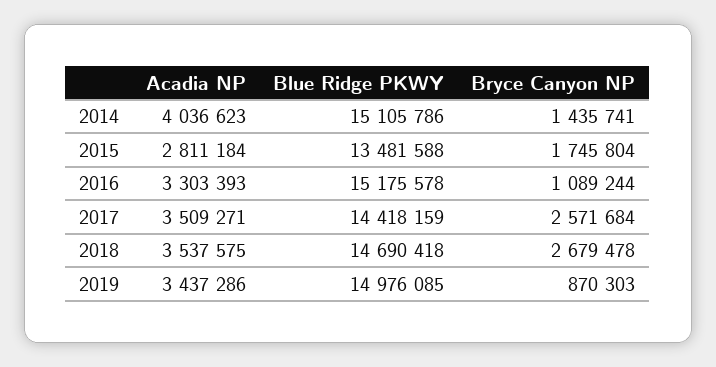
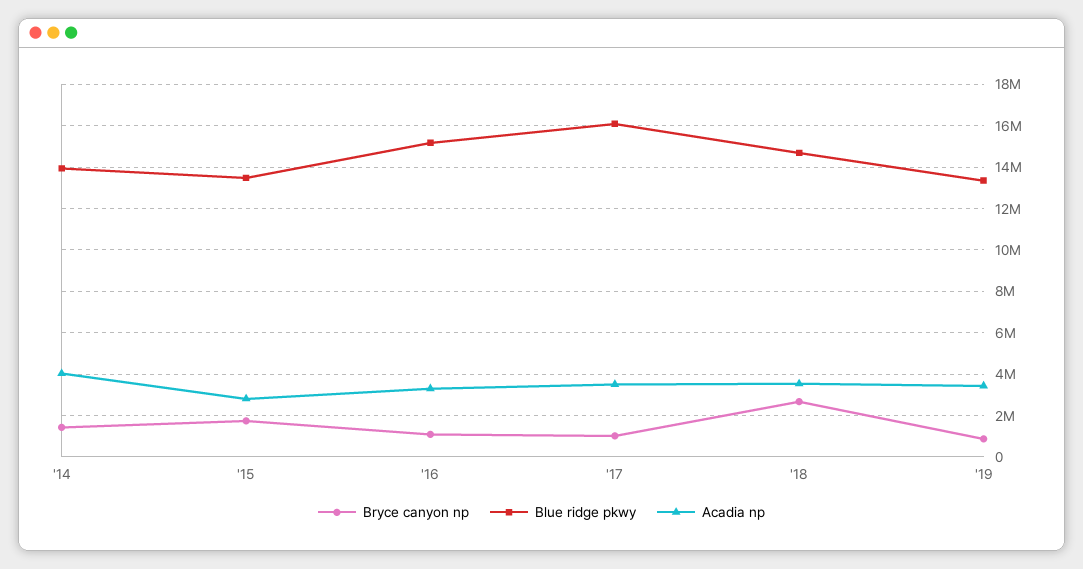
Blue Ridge PKWY, 2014: 15105786 -> 14000000
Blue Ridge PKWY, 2017: 14418159 -> 16000000
Bryce Canyon NP, 2017: 2571684 -> 1000000
Blue Ridge PKWY, 2019: 14976085 -> 13500000

